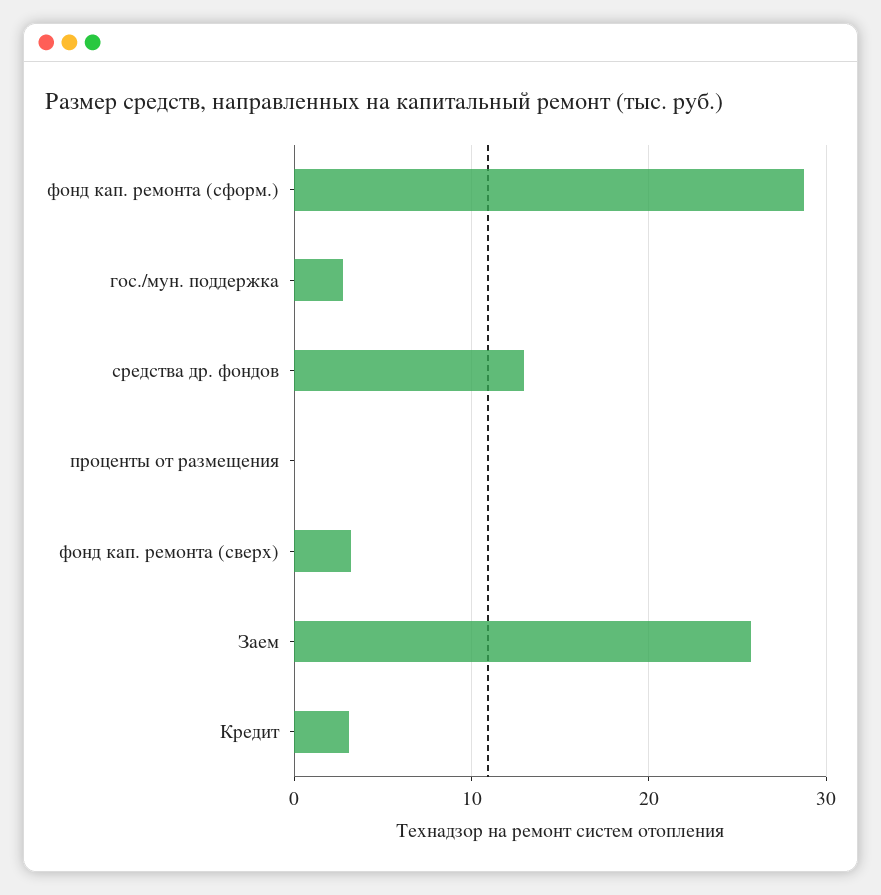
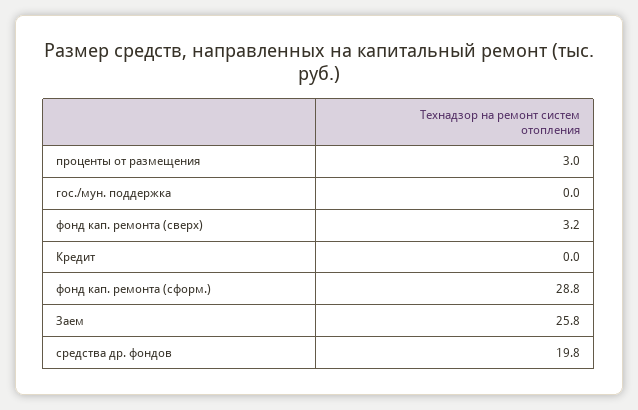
гос./мун. поддержка: 3 -> 0
средства др. фондов: 13 -> 19.8
проценты от размещения: 0 -> 3
Кредит: 3 -> 0

